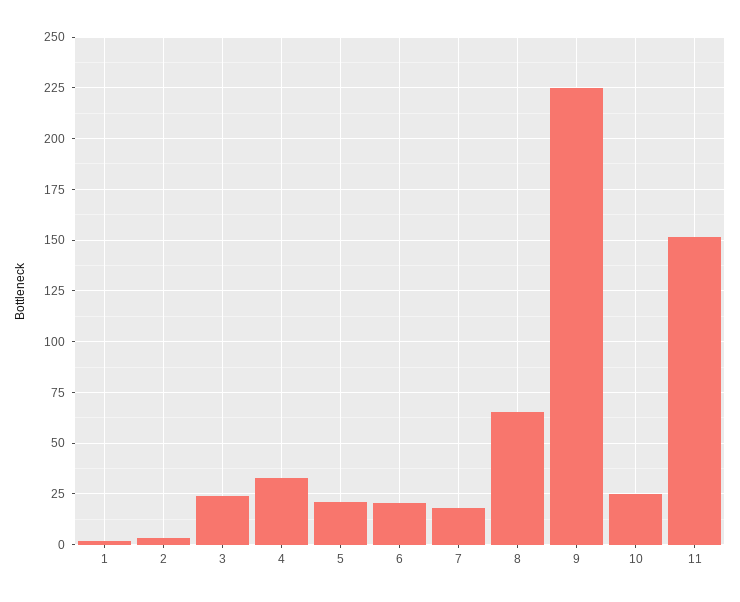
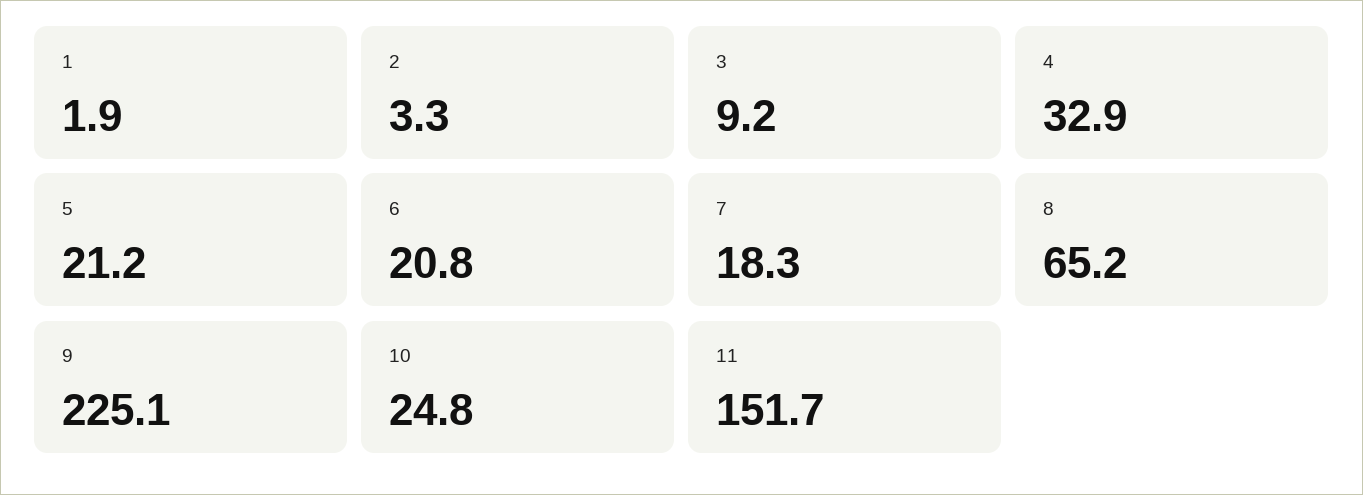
3: 25 -> 9.2

